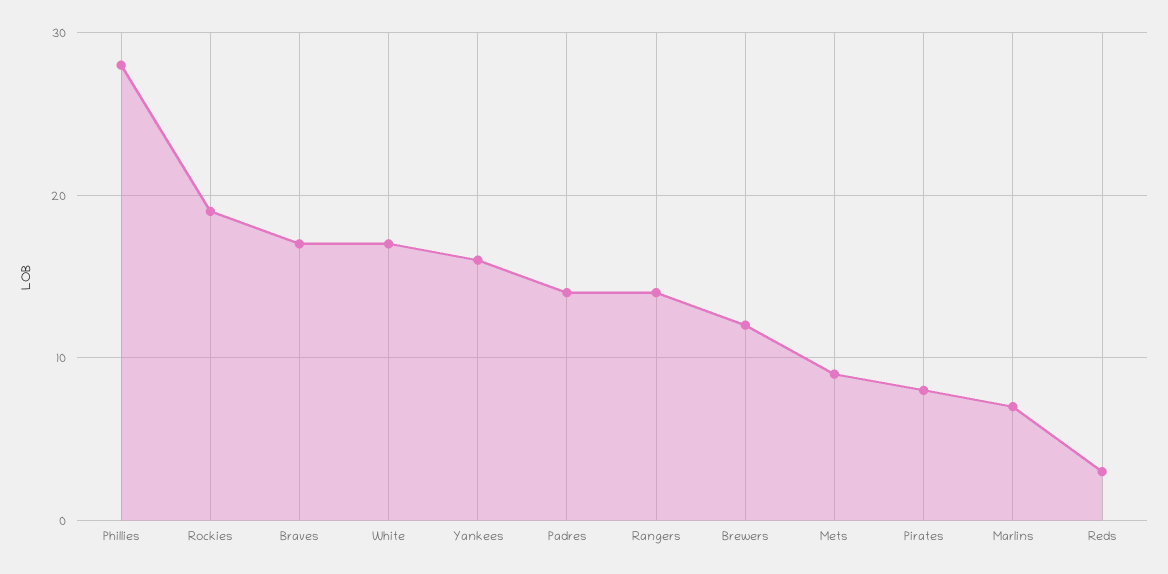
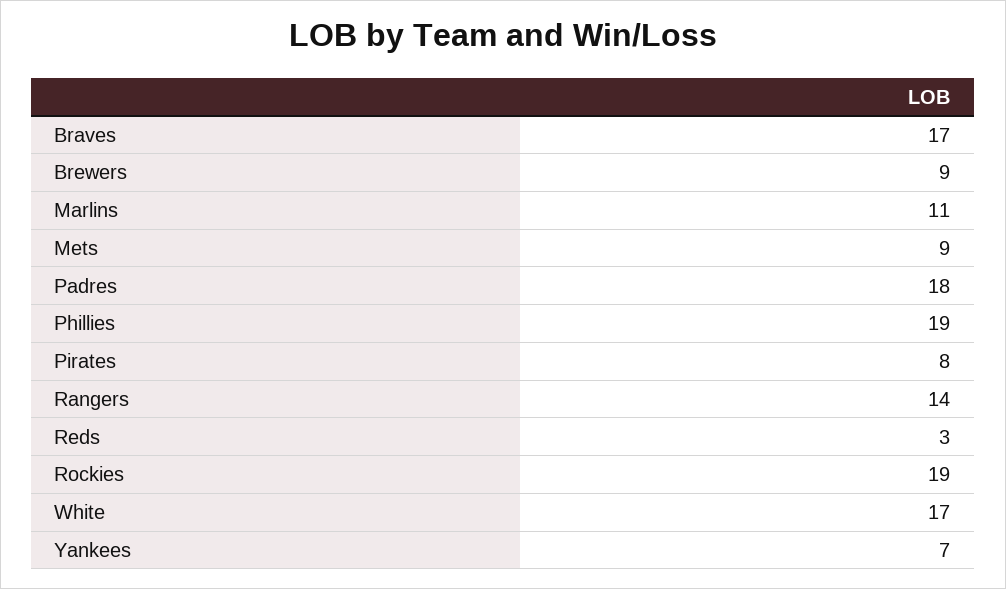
Phillies: 28 -> 19
Yankees: 16 -> 7
Padres: 14 -> 18
Brewers: 12 -> 9
Marlins: 7 -> 11

